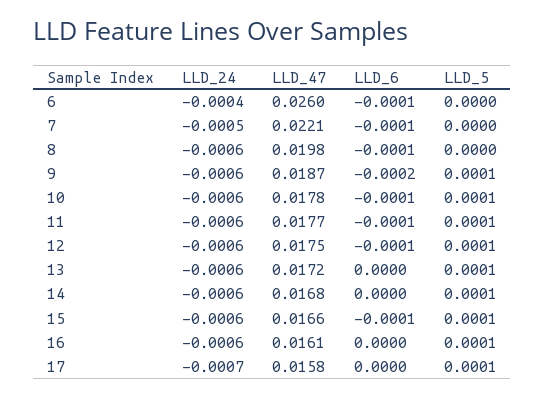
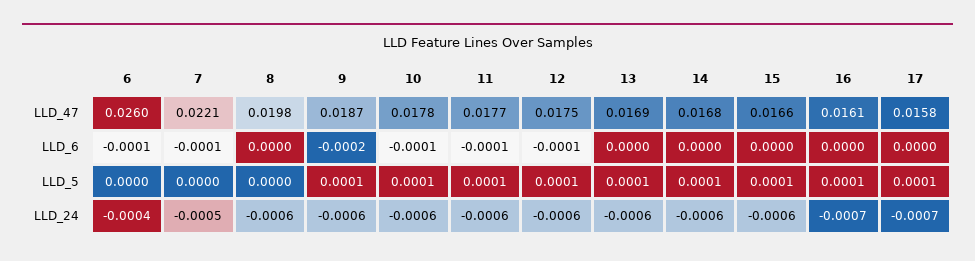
LLD_6, 8: -0.0001 -> 0
LLD_47, 13: 0.0172 -> 0.0169
LLD_6, 15: -0.0001 -> 0
LLD_24, 16: -0.0006 -> -0.0007

